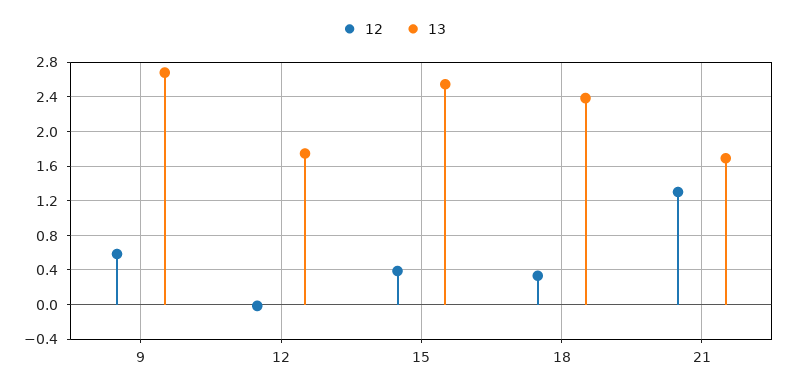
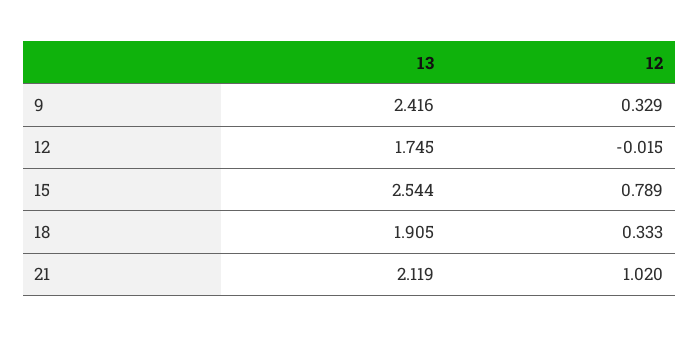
12, 9: 0.6 -> 0.329
13, 9: 2.7 -> 2.416
12, 15: 0.4 -> 0.789
13, 18: 2.4 -> 1.905
12, 21: 1.3 -> 1.02
13, 21: 1.7 -> 2.119

